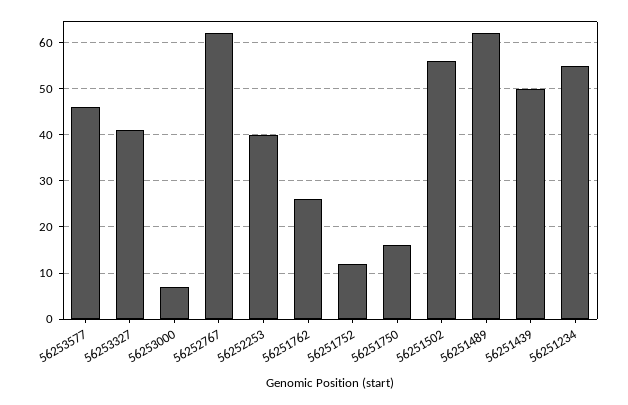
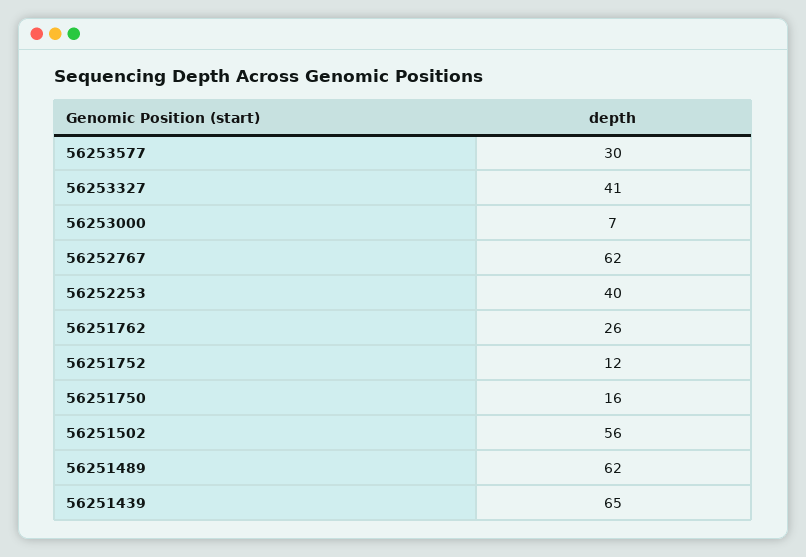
56253577: 45 -> 30
56251439: 50 -> 65
56251234: 55 -> none

